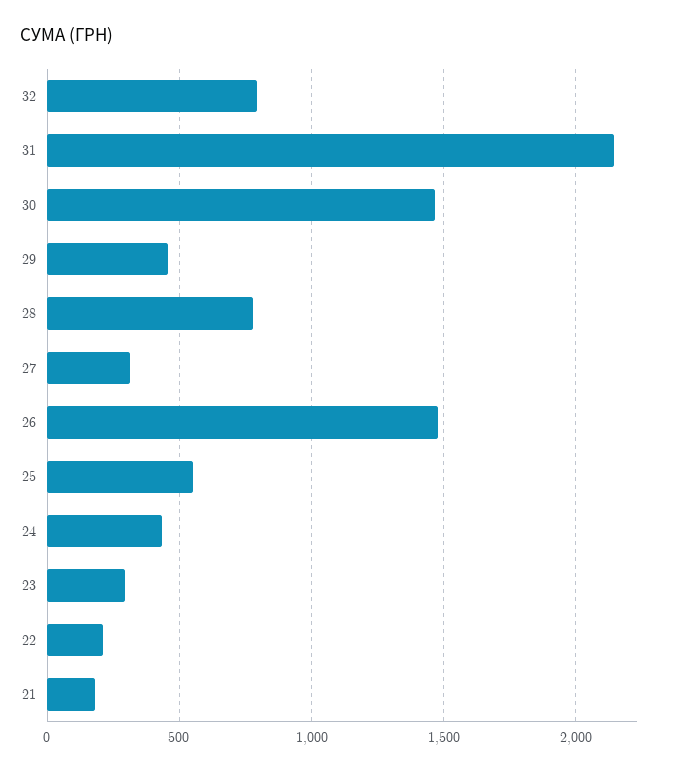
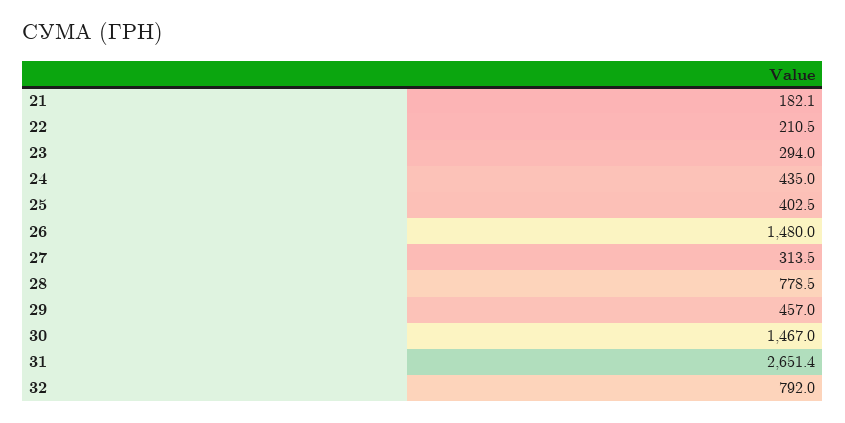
31: 2150 -> 2651.4
25: 550 -> 402.5

